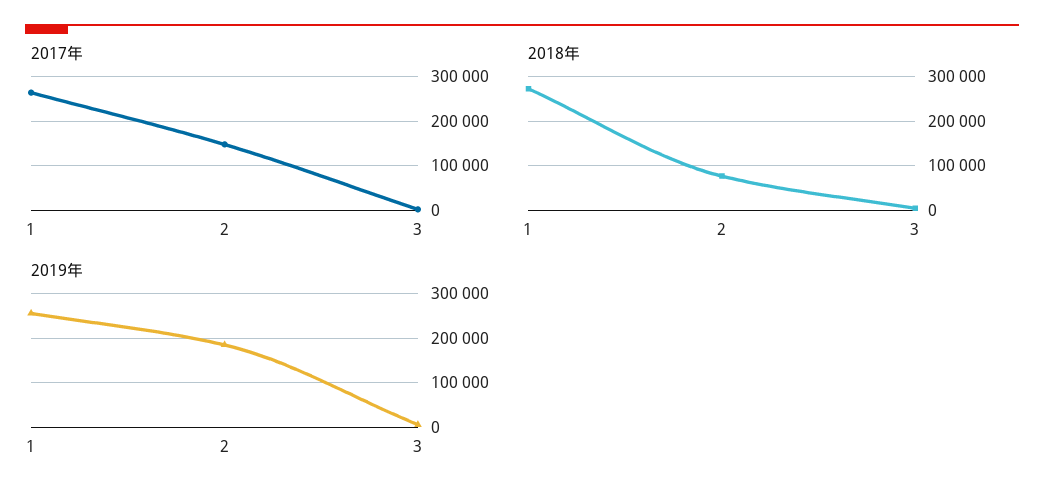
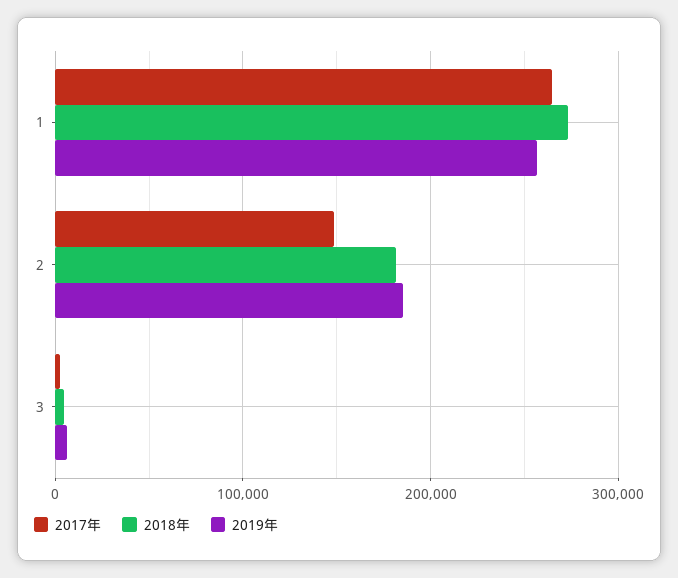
2018年, 2: 80000 -> 180000

